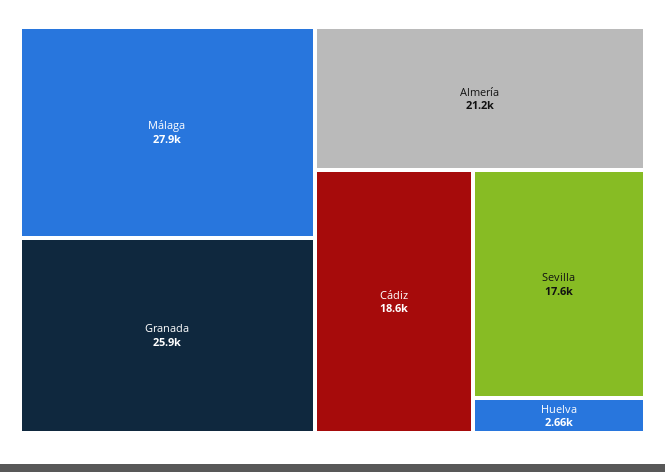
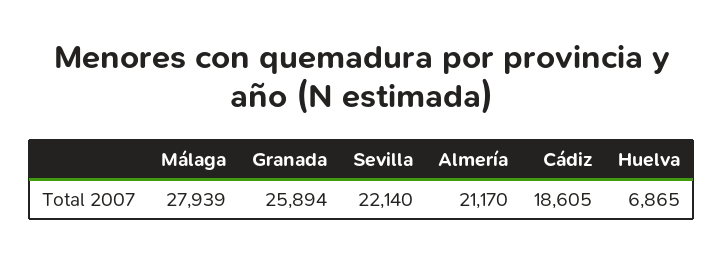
Sevilla: 17600 -> 22140
Huelva: 2660 -> 6865

